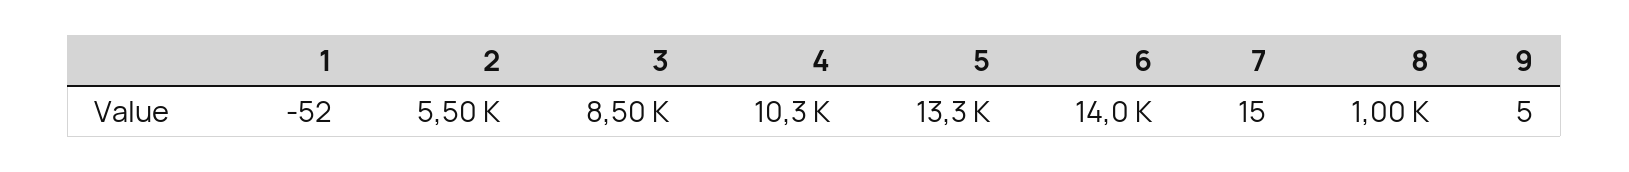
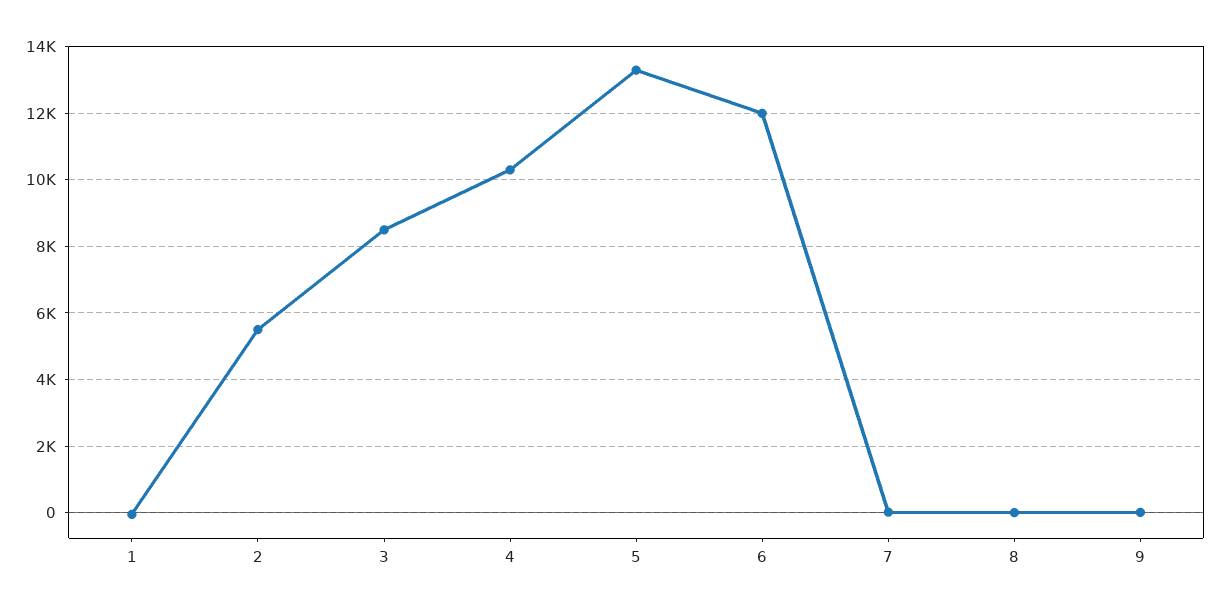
6: 14000 -> 12000
8: 1000 -> 0

